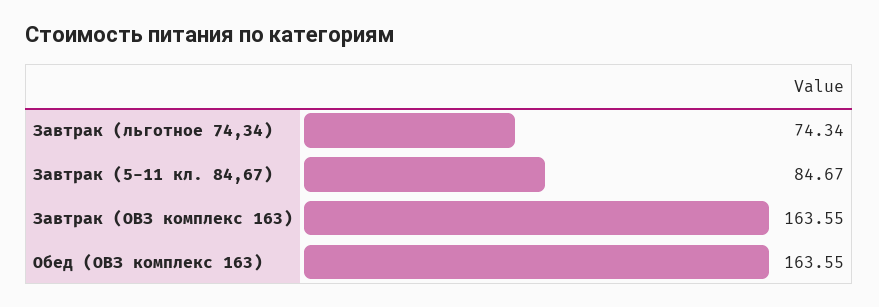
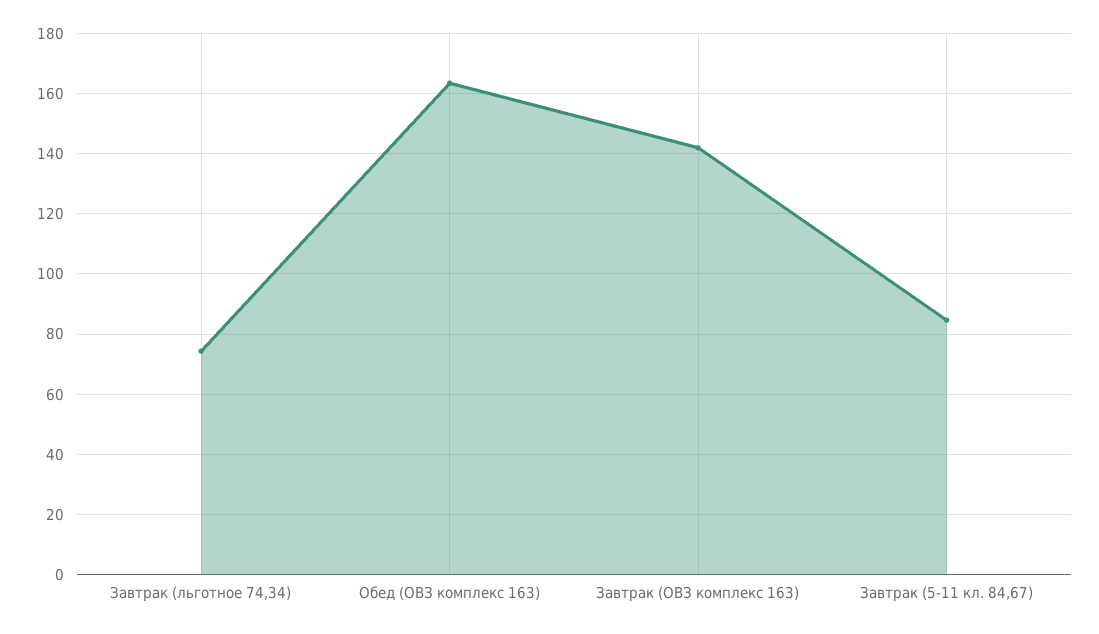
Завтрак (ОВЗ комплекс 163): 163.55 -> 142

